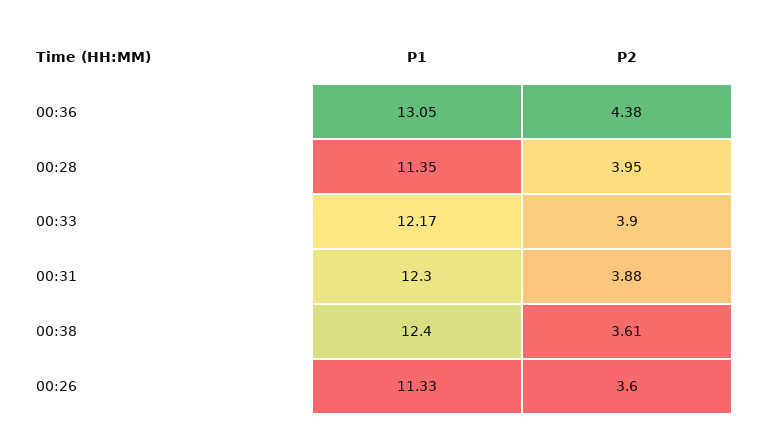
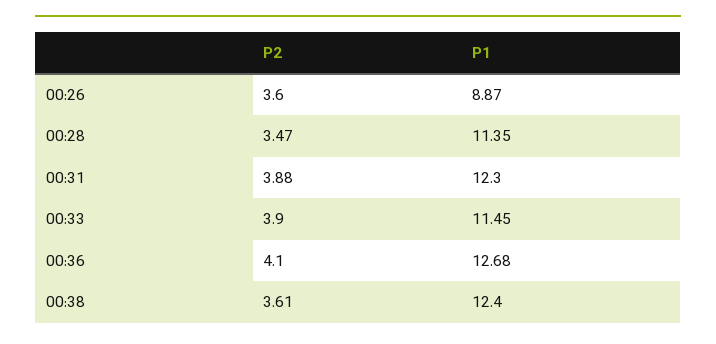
P1, 00:36: 13.05 -> 12.68
P2, 00:36: 4.38 -> 4.1
P2, 00:28: 3.95 -> 3.47
P1, 00:33: 12.17 -> 11.45
P1, 00:26: 11.33 -> 8.87

